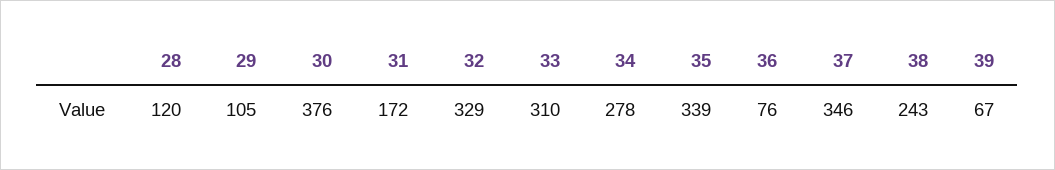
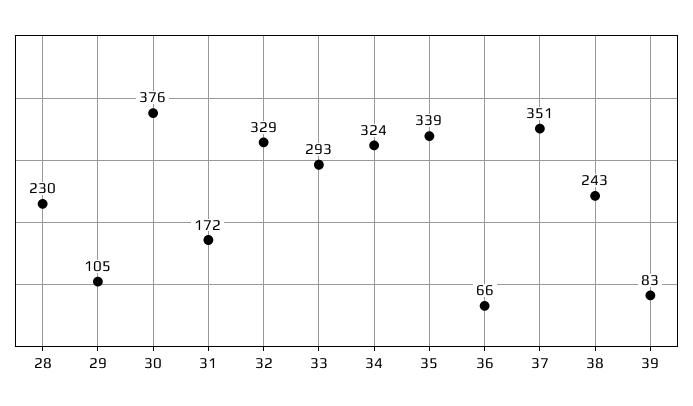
28: 120 -> 230
33: 310 -> 293
34: 278 -> 324
36: 76 -> 66
37: 346 -> 351
39: 67 -> 83

